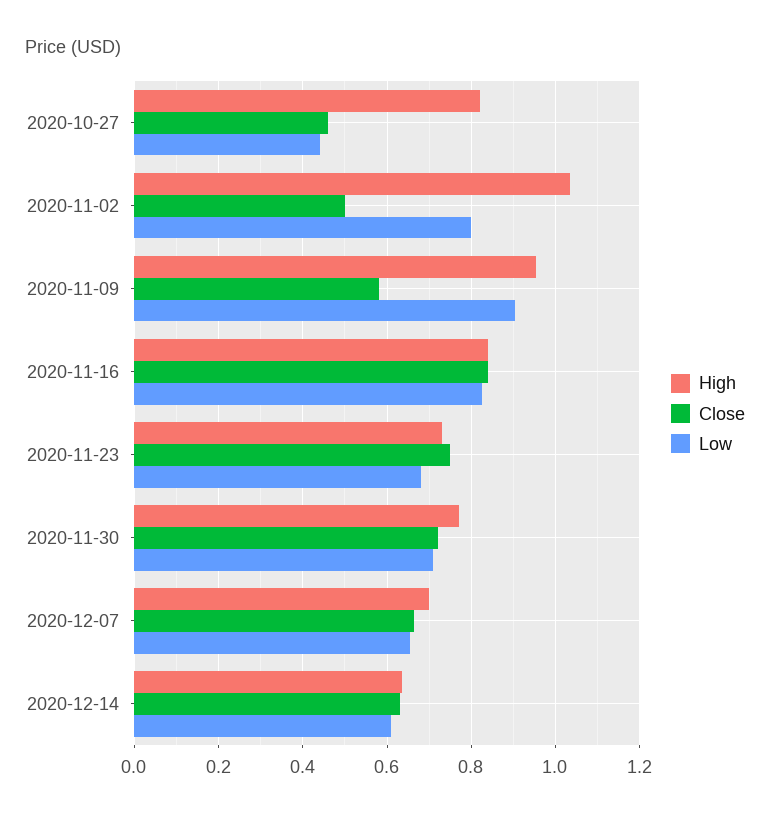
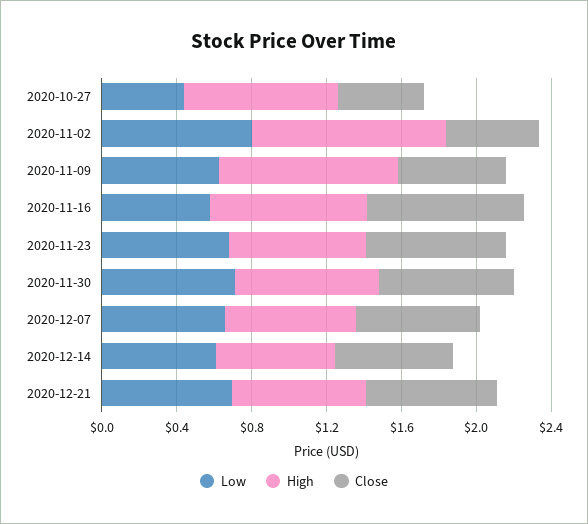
Low, 2020-11-09: 0.9 -> 0.6
Low, 2020-11-16: 0.82 -> 0.6
Low, 2020-12-21: none -> 0.7
High, 2020-12-21: none -> 0.7
Close, 2020-12-21: none -> 0.7

